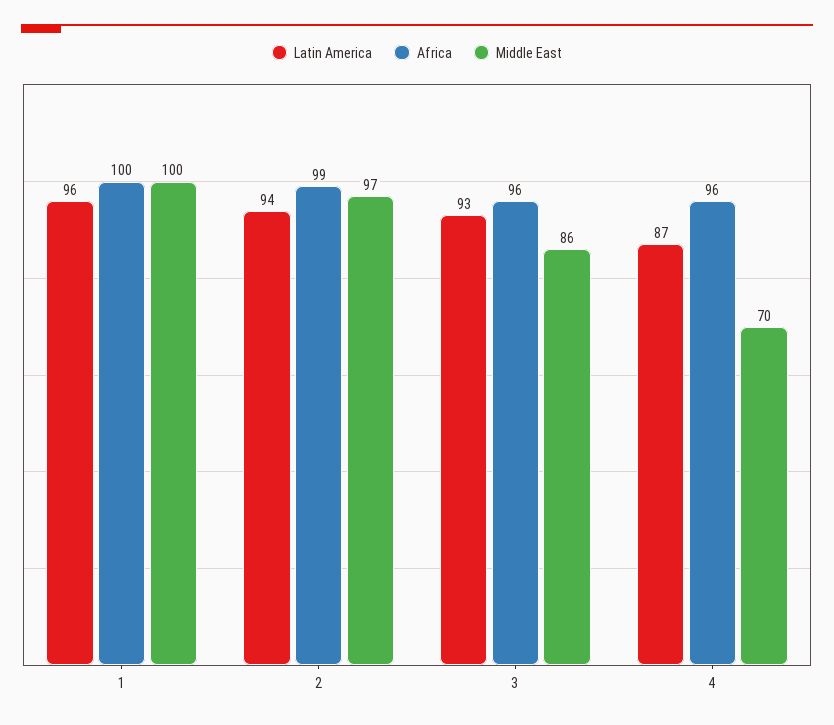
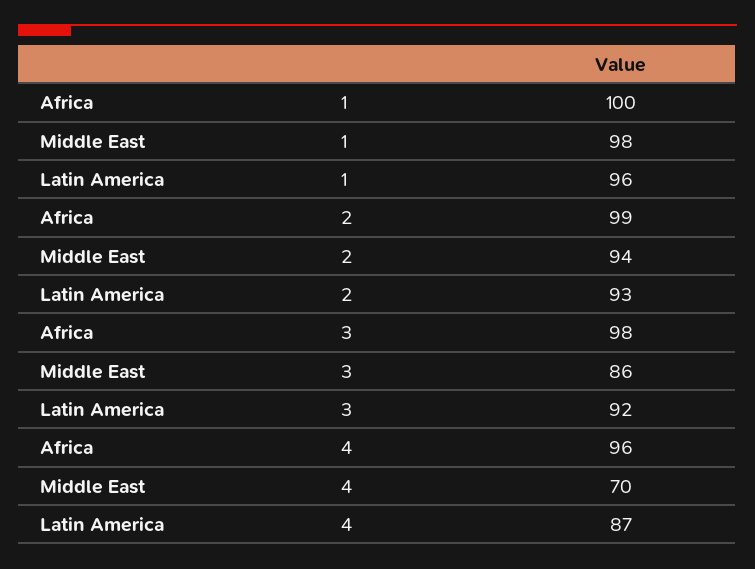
Middle East, 1: 100 -> 98
Latin America, 2: 94 -> 93
Middle East, 2: 97 -> 94
Latin America, 3: 93 -> 92
Africa, 3: 96 -> 98

